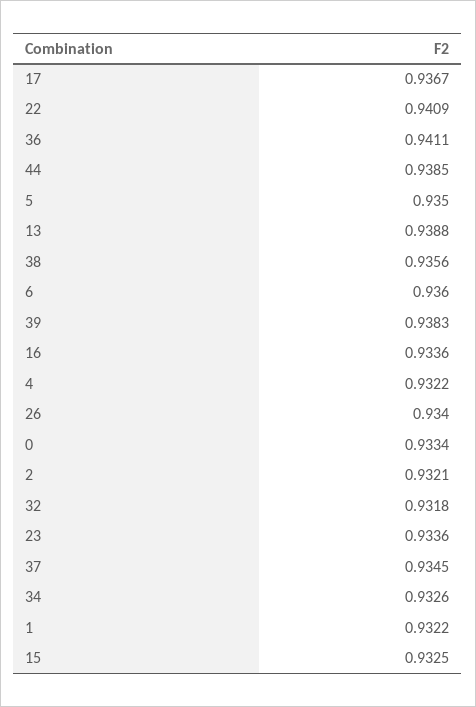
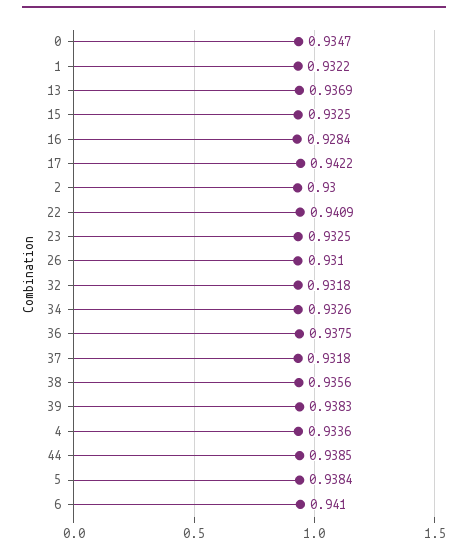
17: 0.9367 -> 0.9422
36: 0.9411 -> 0.9375
5: 0.935 -> 0.9384
13: 0.9388 -> 0.9369
6: 0.936 -> 0.941
16: 0.9336 -> 0.9284
4: 0.9322 -> 0.9336
26: 0.934 -> 0.931
0: 0.9334 -> 0.9347
2: 0.9321 -> 0.93
23: 0.9336 -> 0.9325
37: 0.9345 -> 0.9318

